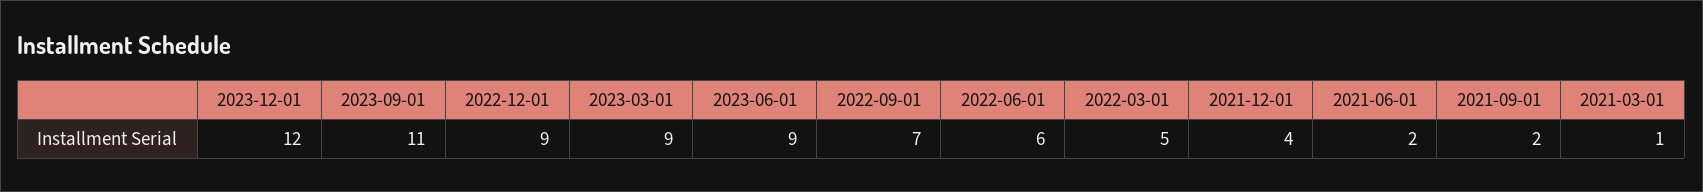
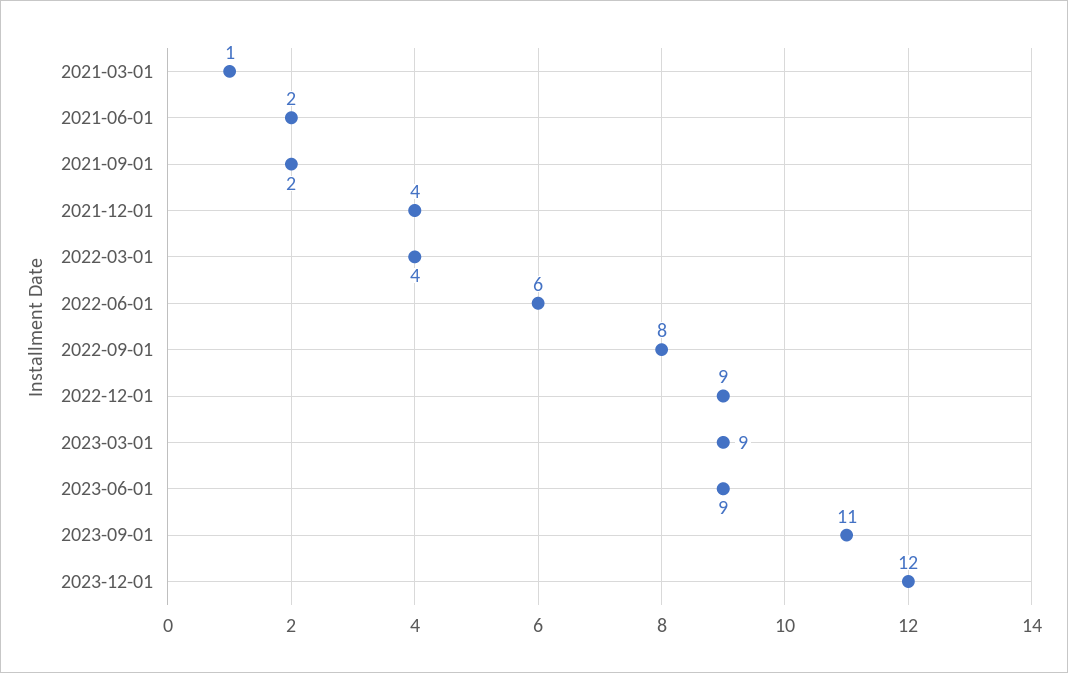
2022-09-01: 7 -> 8
2022-03-01: 5 -> 4

